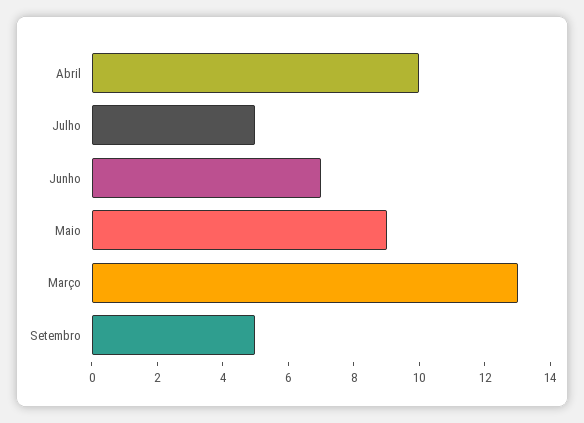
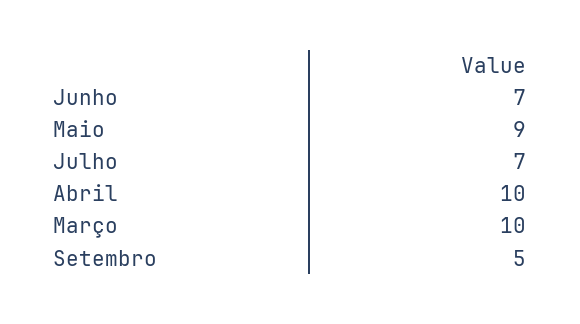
Julho: 5 -> 7
Março: 13 -> 10

